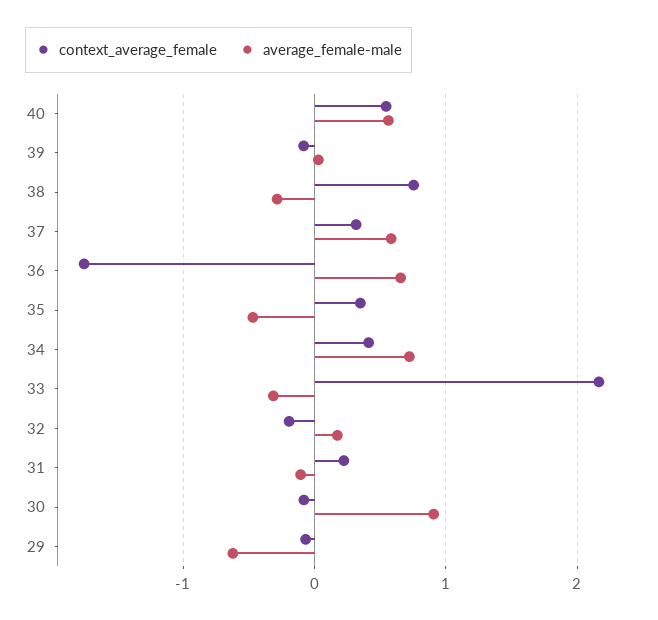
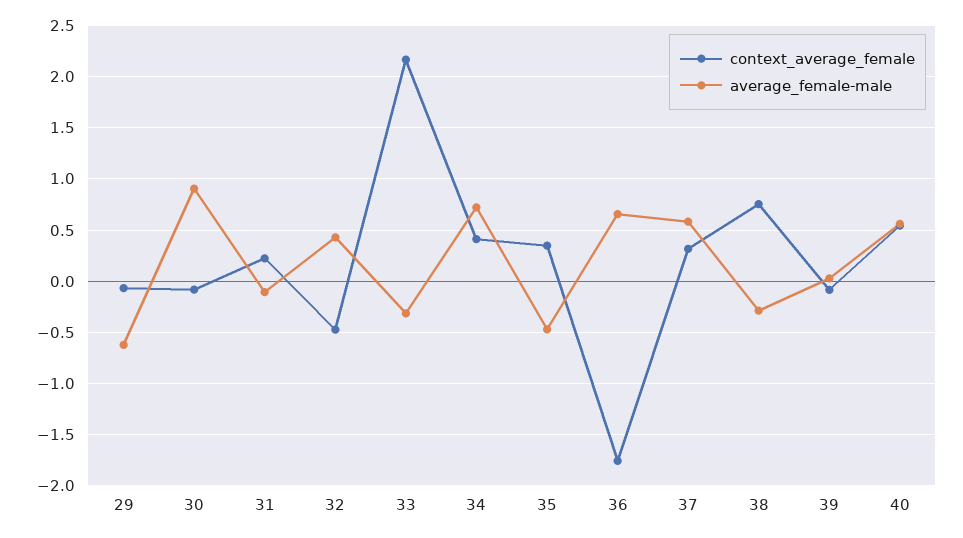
context_average_female, 32: -0.2 -> -0.5
average_female-male, 32: 0.2 -> 0.4

